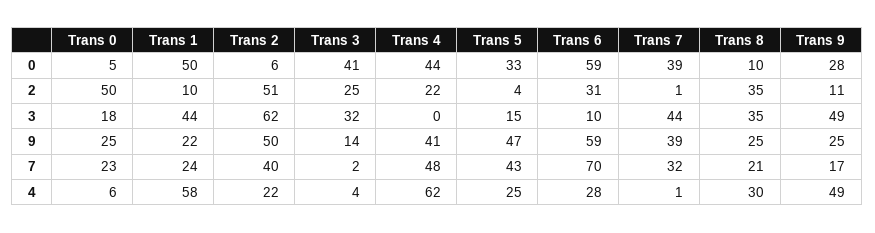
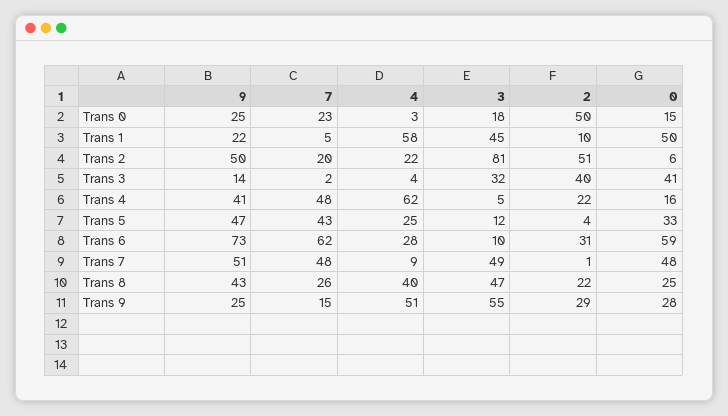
Trans 0, 0: 5 -> 15
Trans 4, 0: 44 -> 16
Trans 7, 0: 39 -> 48
Trans 8, 0: 10 -> 25
Trans 3, 2: 25 -> 40
Trans 8, 2: 35 -> 22
Trans 9, 2: 11 -> 29
Trans 1, 3: 44 -> 45
Trans 2, 3: 62 -> 81
Trans 4, 3: 0 -> 5
Trans 5, 3: 15 -> 12
Trans 7, 3: 44 -> 49
Trans 8, 3: 35 -> 47
Trans 9, 3: 49 -> 55
Trans 6, 9: 59 -> 73
Trans 7, 9: 39 -> 51
Trans 8, 9: 25 -> 43
Trans 1, 7: 24 -> 5
Trans 2, 7: 40 -> 20
Trans 6, 7: 70 -> 62
Trans 7, 7: 32 -> 48
Trans 8, 7: 21 -> 26
Trans 9, 7: 17 -> 15
Trans 0, 4: 6 -> 3
Trans 7, 4: 1 -> 9
Trans 8, 4: 30 -> 40
Trans 9, 4: 49 -> 51

